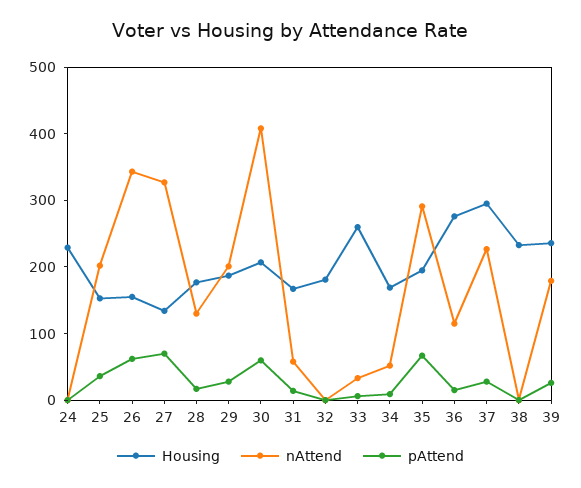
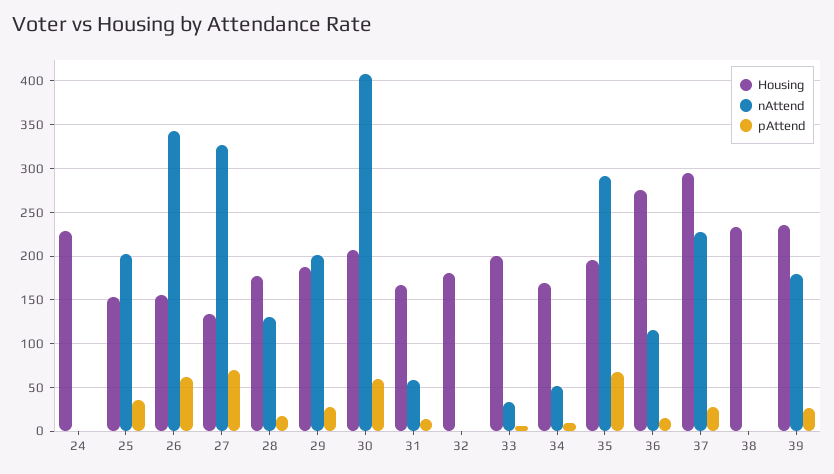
Housing, 33: 260 -> 200

